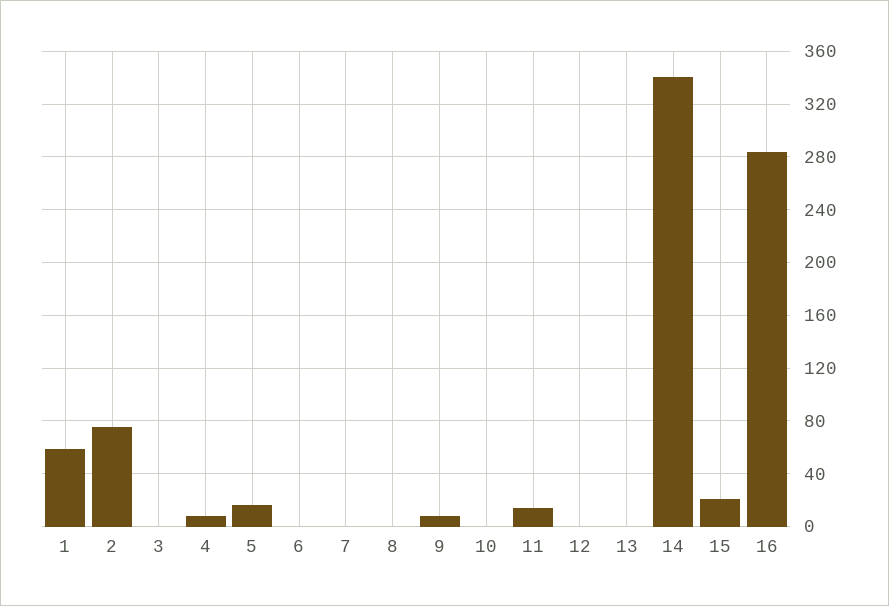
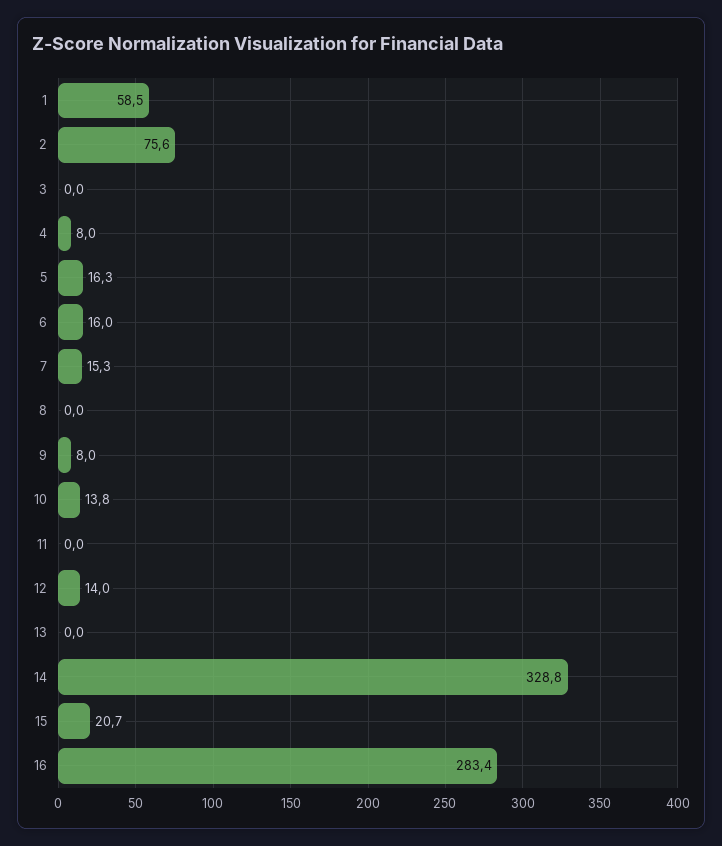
6: 0 -> 16
7: 0 -> 15.3
10: 0 -> 13.8
11: 15 -> 0
12: 0 -> 14
14: 340 -> 328.8

